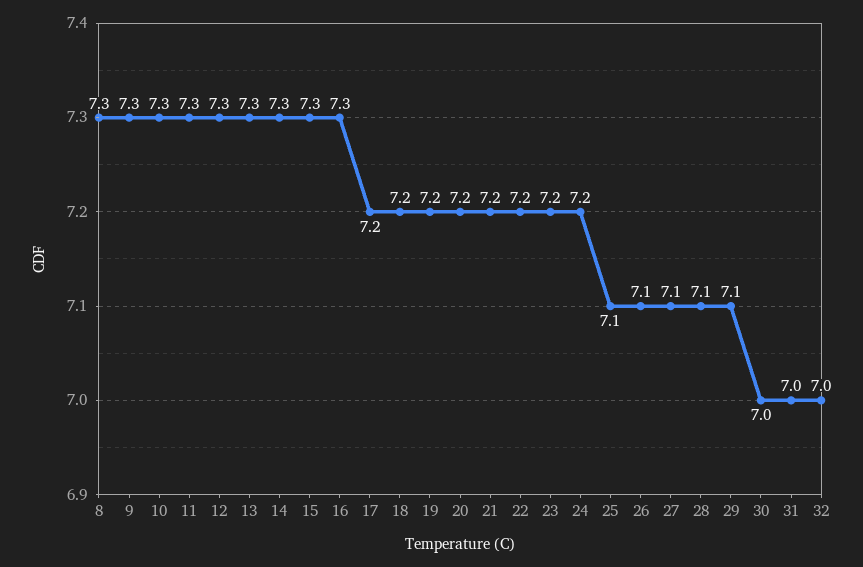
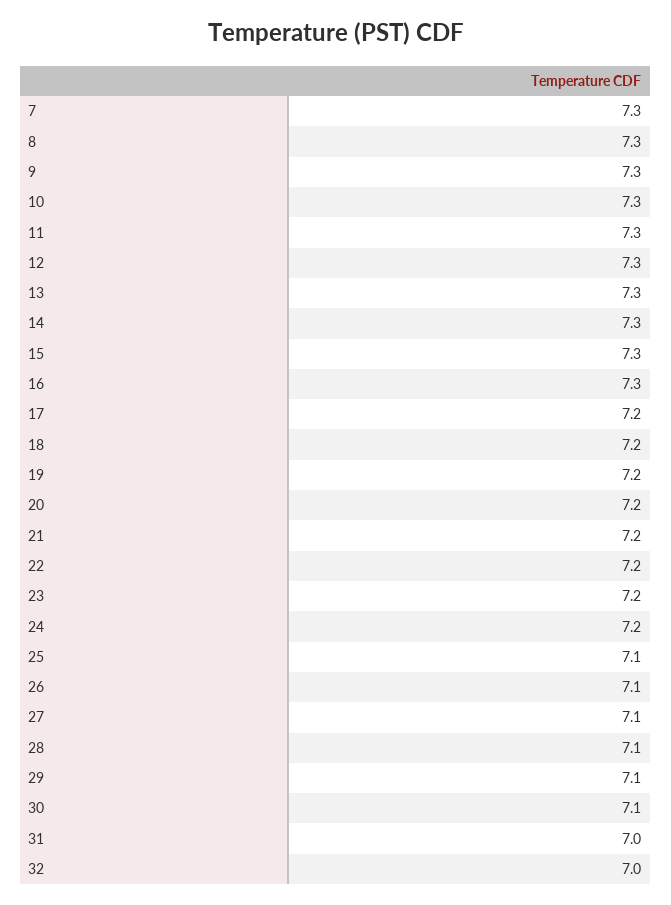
30: 7 -> 7.1
7: none -> 7.3

